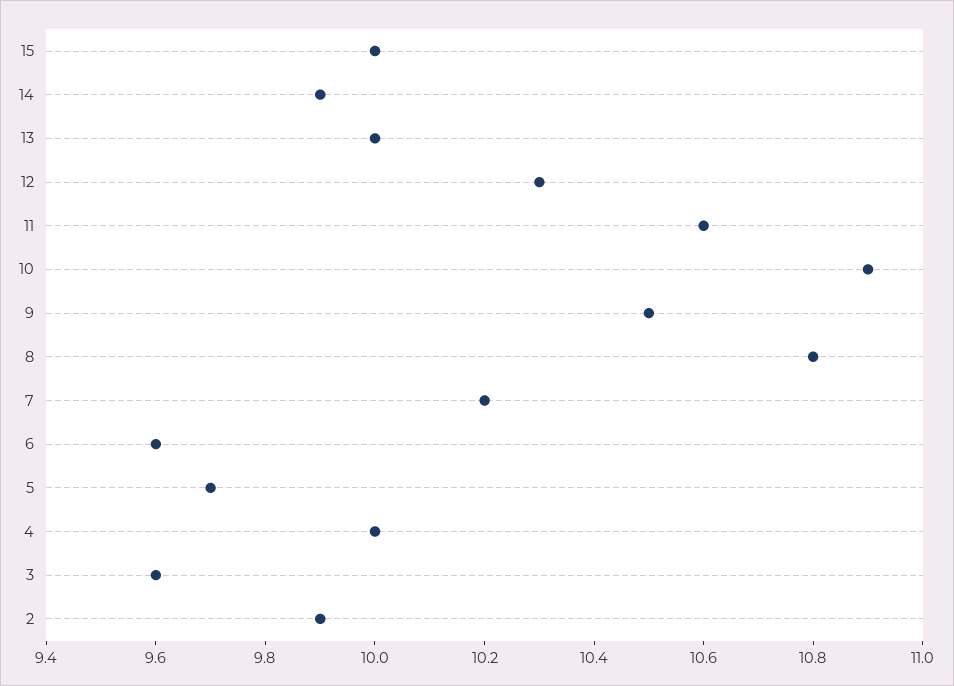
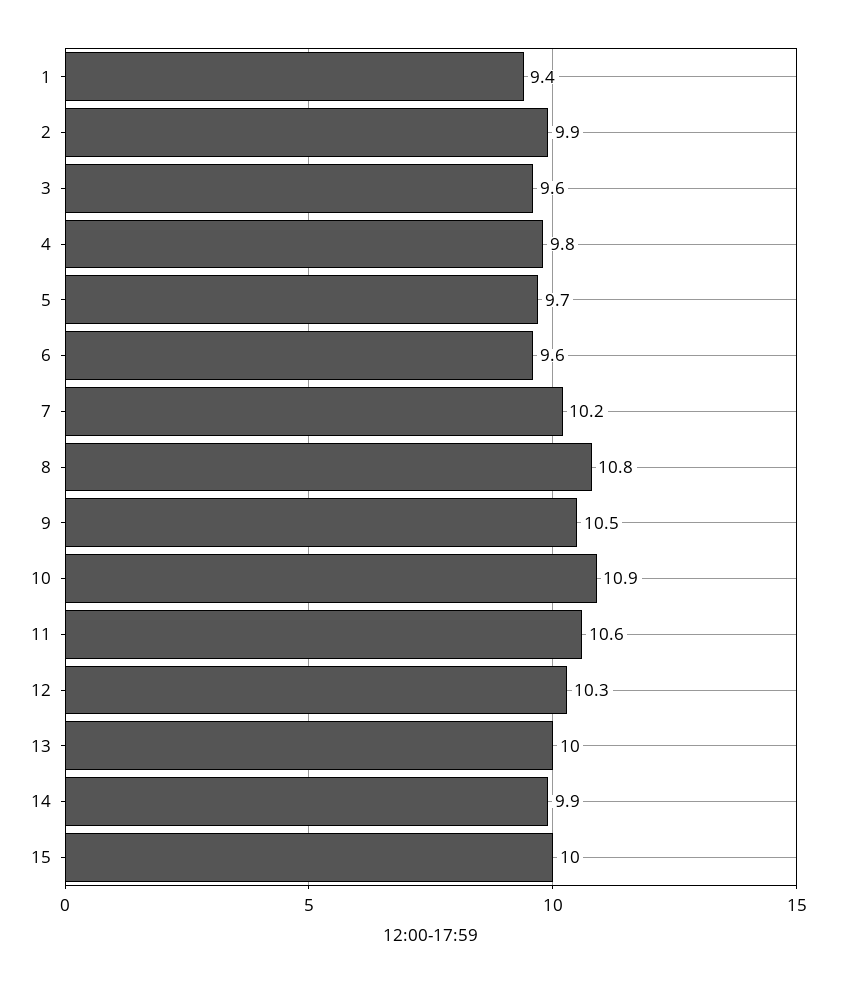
4: 10 -> 9.8
1: none -> 9.4

